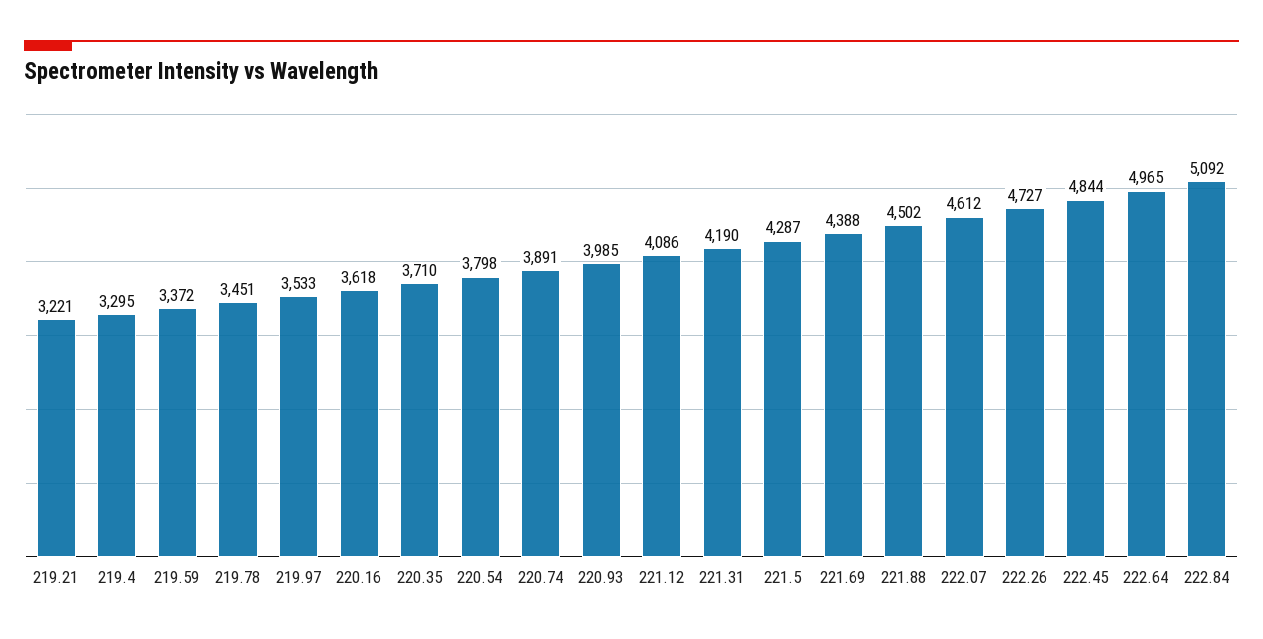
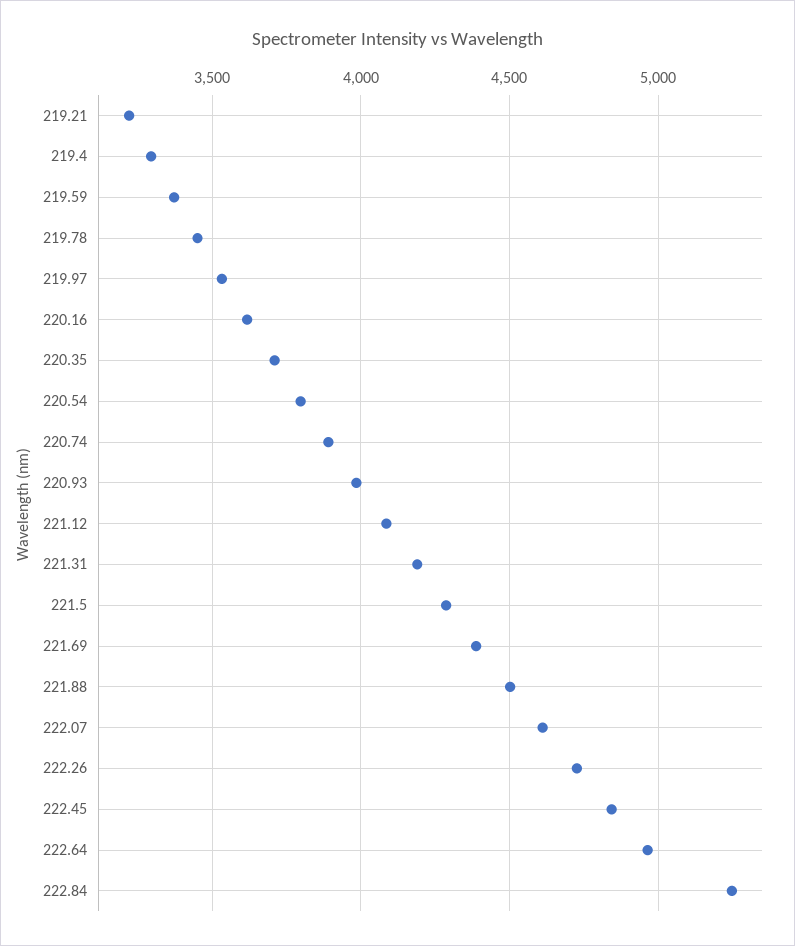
222.84: 5092 -> 5250

